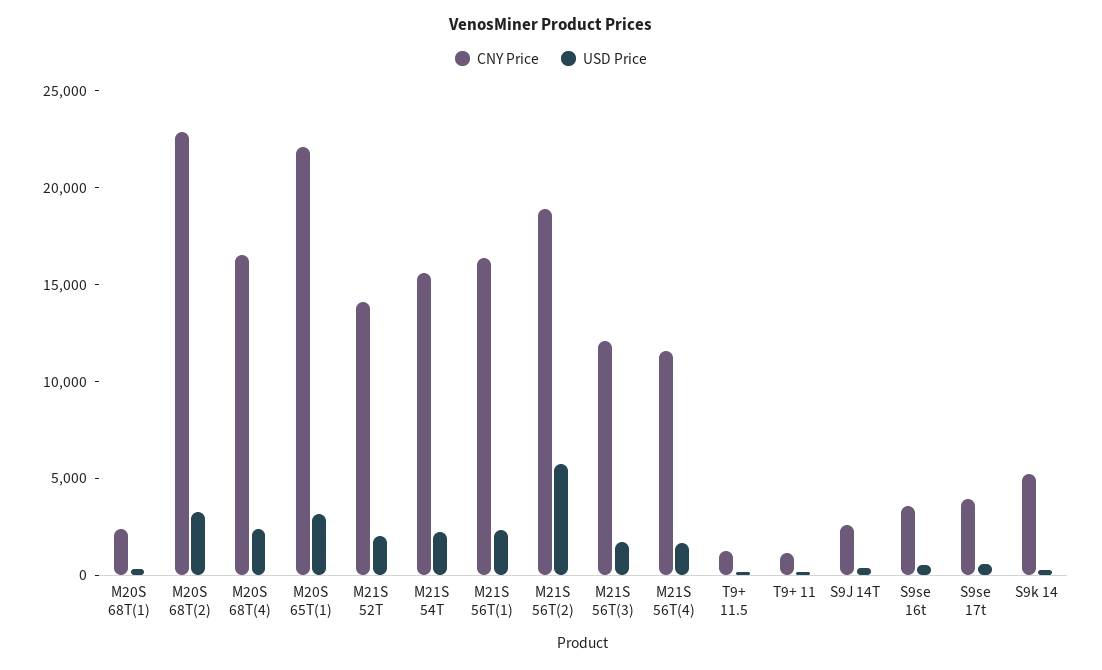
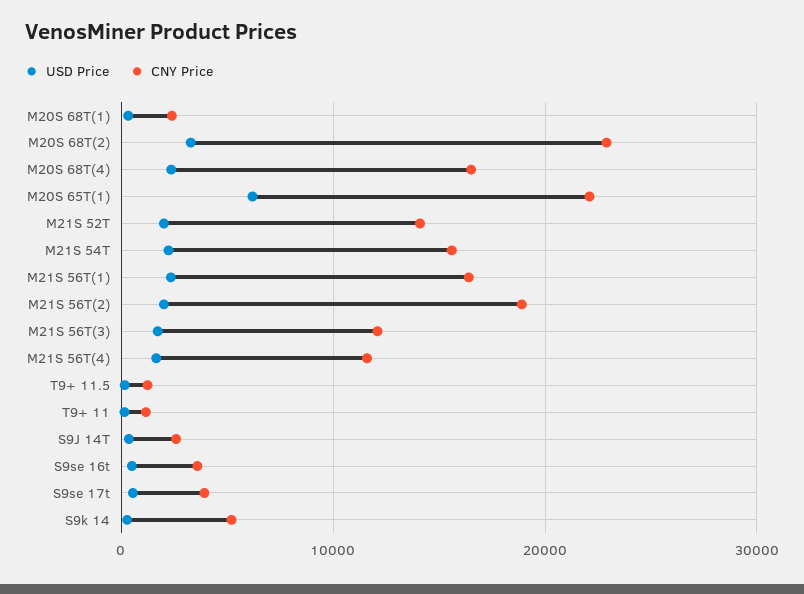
USD Price, M20S 65T(1): 3000 -> 6000
USD Price, M21S 56T(2): 6000 -> 2000

